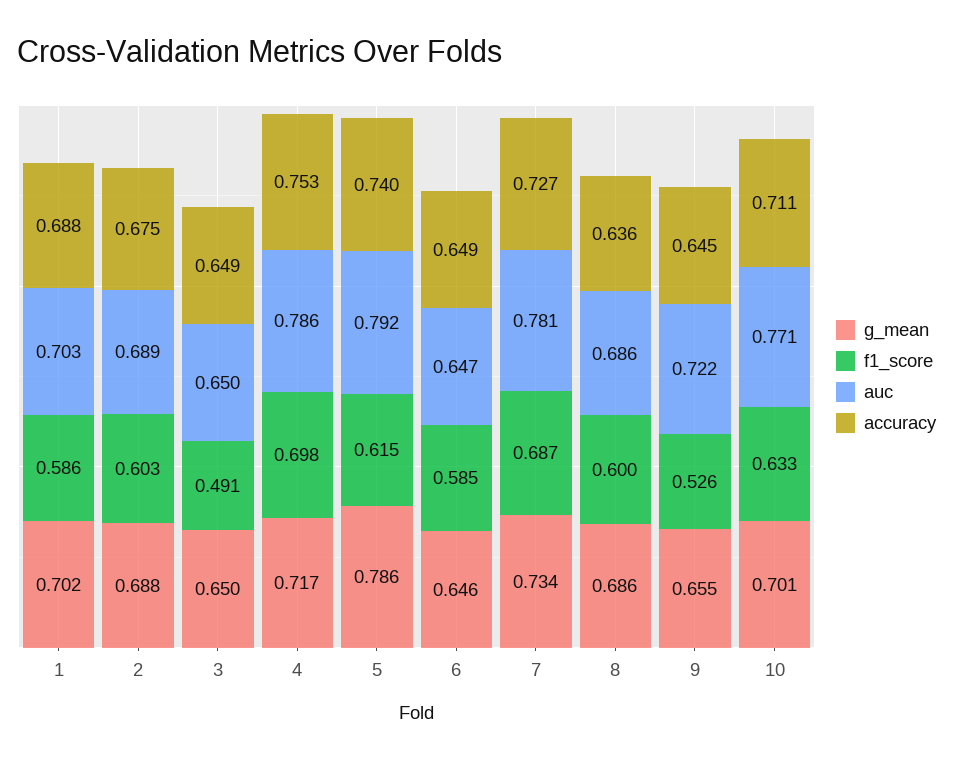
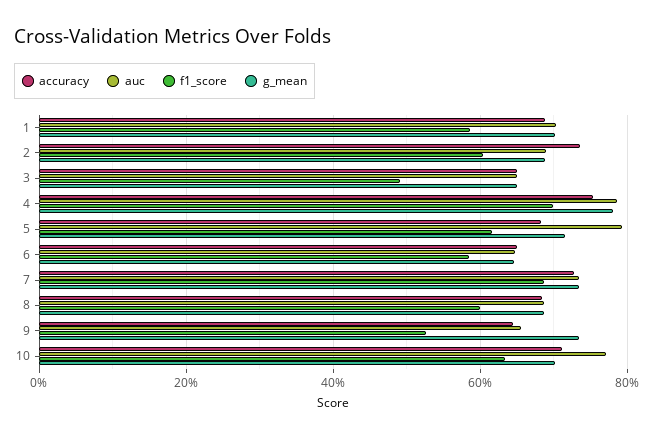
accuracy, 2: 0.675 -> 0.74
g_mean, 4: 0.717 -> 0.78
g_mean, 5: 0.786 -> 0.72
accuracy, 5: 0.74 -> 0.68
auc, 7: 0.781 -> 0.74
accuracy, 8: 0.636 -> 0.68
g_mean, 9: 0.655 -> 0.74
auc, 9: 0.722 -> 0.66

